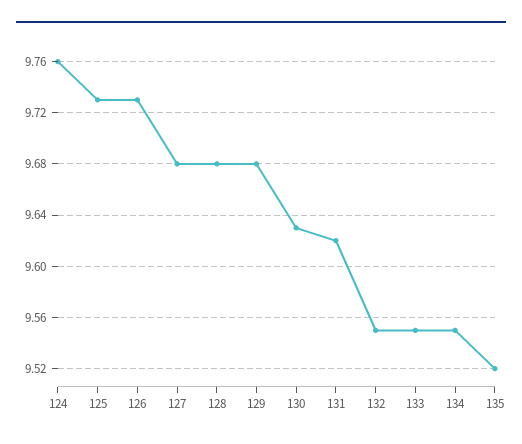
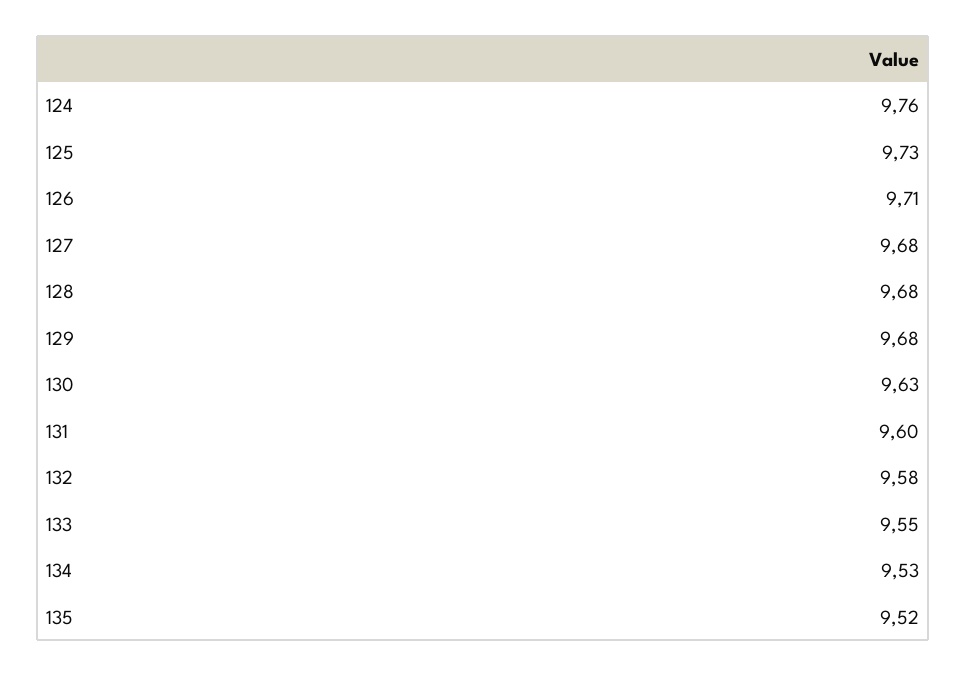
126: 9.73 -> 9.71
131: 9.62 -> 9.6
132: 9.55 -> 9.58
134: 9.55 -> 9.53

